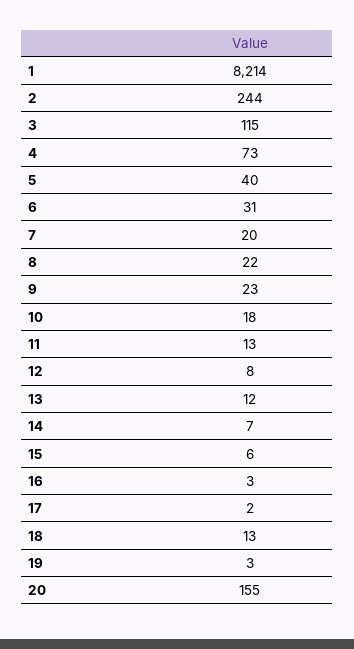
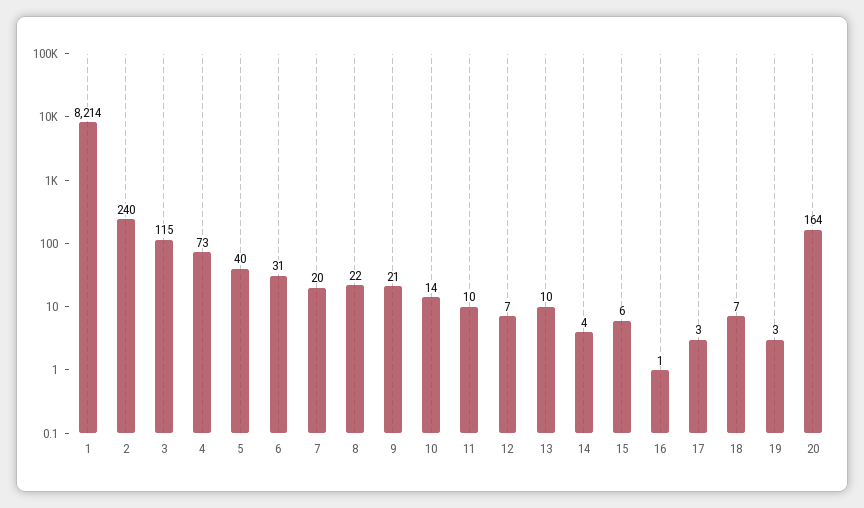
2: 244 -> 240
9: 23 -> 21
10: 18 -> 14
11: 13 -> 10
12: 8 -> 7
13: 12 -> 10
14: 7 -> 4
16: 3 -> 1
17: 2 -> 3
18: 13 -> 7
20: 155 -> 164

